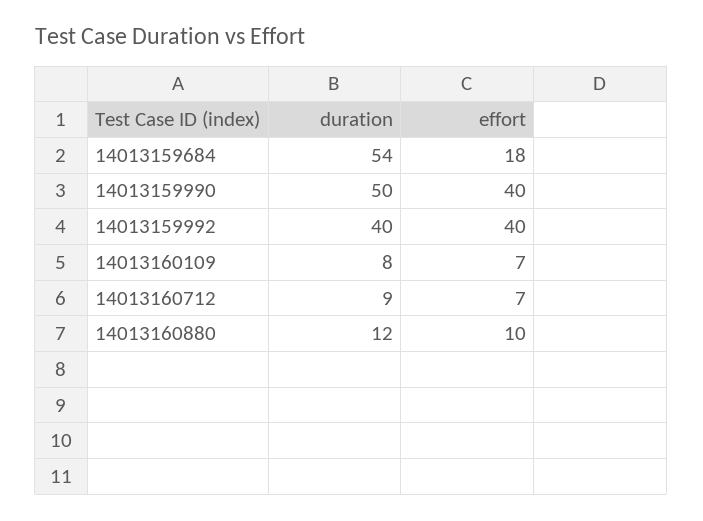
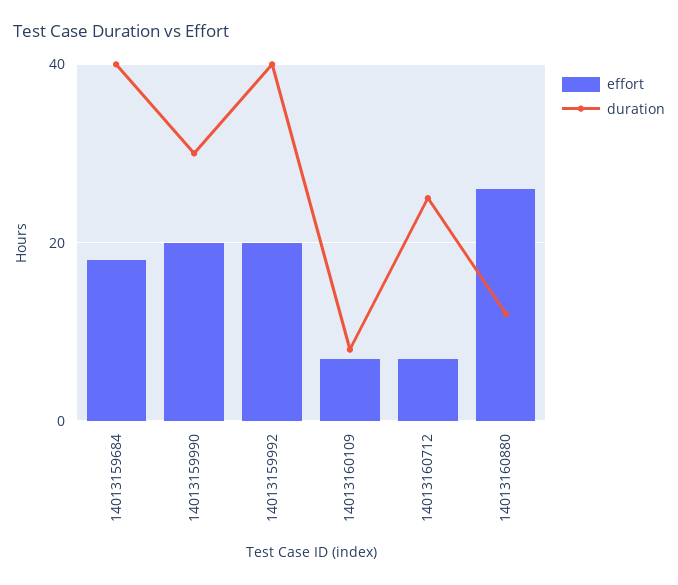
duration, 14013159684: 54 -> 40
duration, 14013159990: 50 -> 30
effort, 14013159990: 40 -> 20
effort, 14013159992: 40 -> 20
duration, 14013160712: 9 -> 25
effort, 14013160880: 10 -> 25

